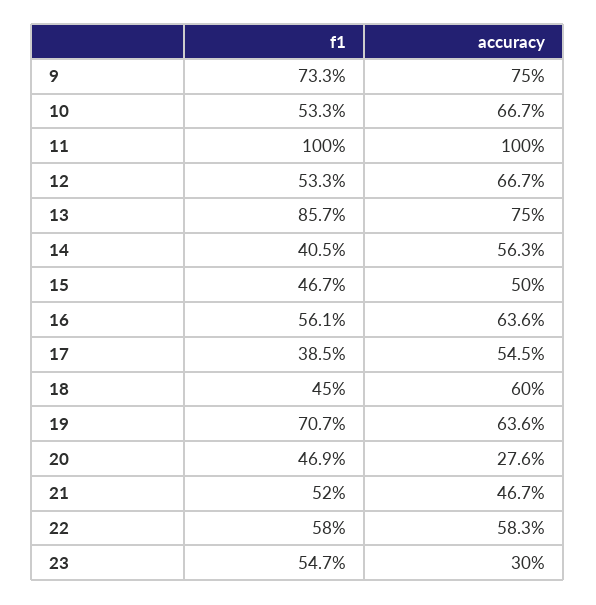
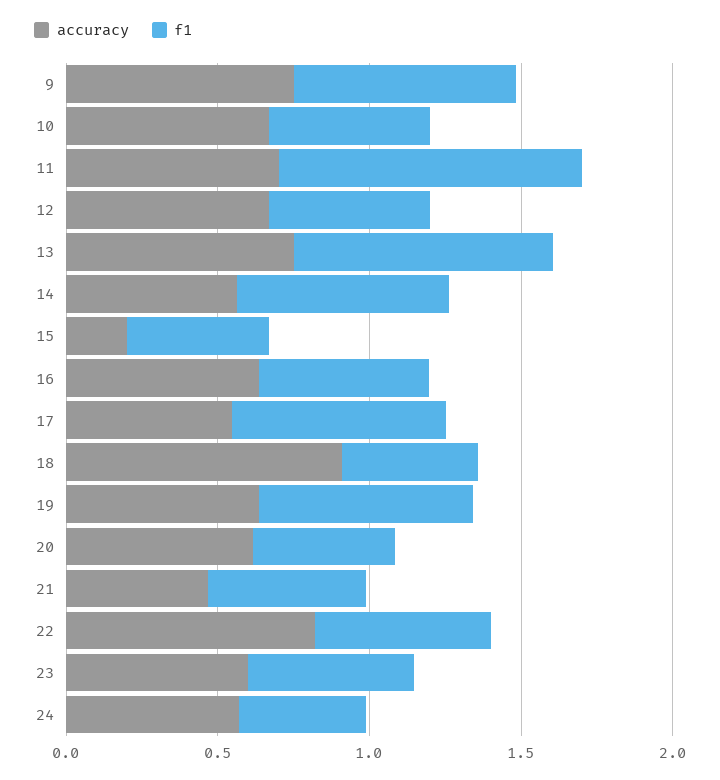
accuracy, 11: 1 -> 0.7
f1, 14: 0.405 -> 0.7
accuracy, 15: 0.5 -> 0.2
f1, 17: 0.385 -> 0.7
accuracy, 18: 0.6 -> 0.9
accuracy, 20: 0.276 -> 0.6
accuracy, 22: 0.583 -> 0.8
accuracy, 23: 0.3 -> 0.6
accuracy, 24: none -> 0.6
f1, 24: none -> 0.4

